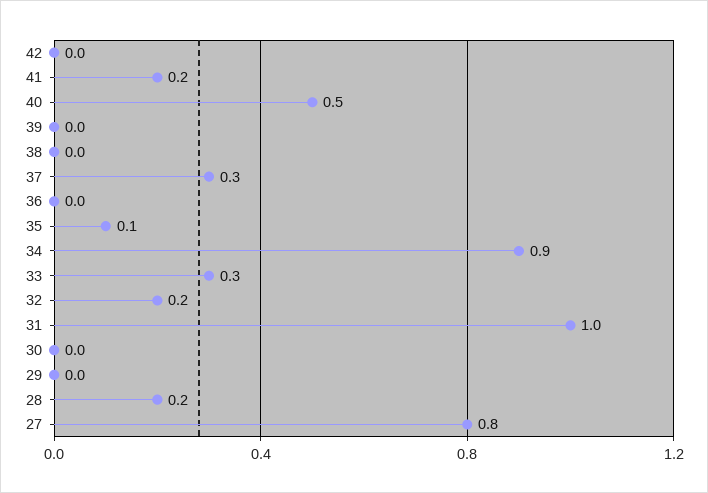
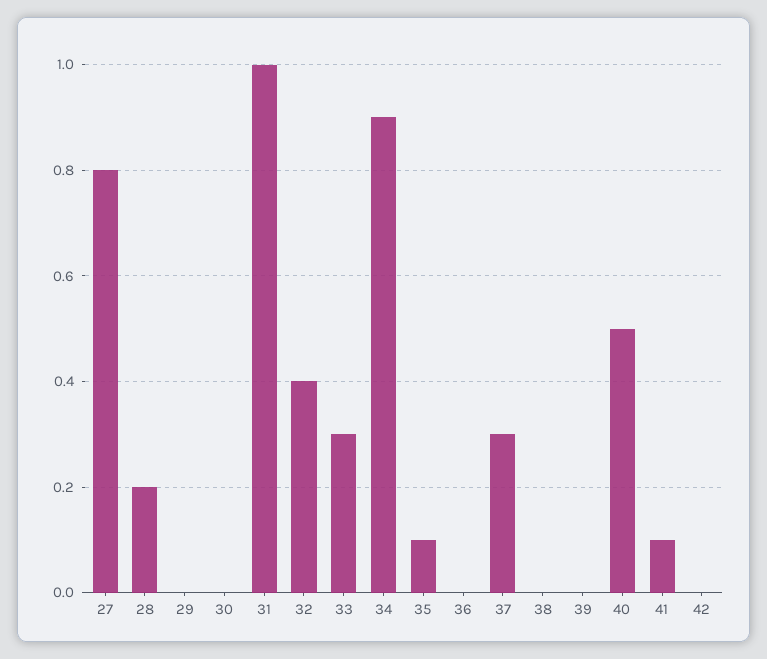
41: 0.2 -> 0.1
32: 0.2 -> 0.4

